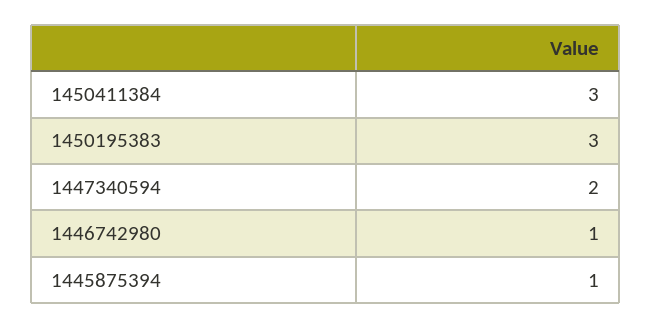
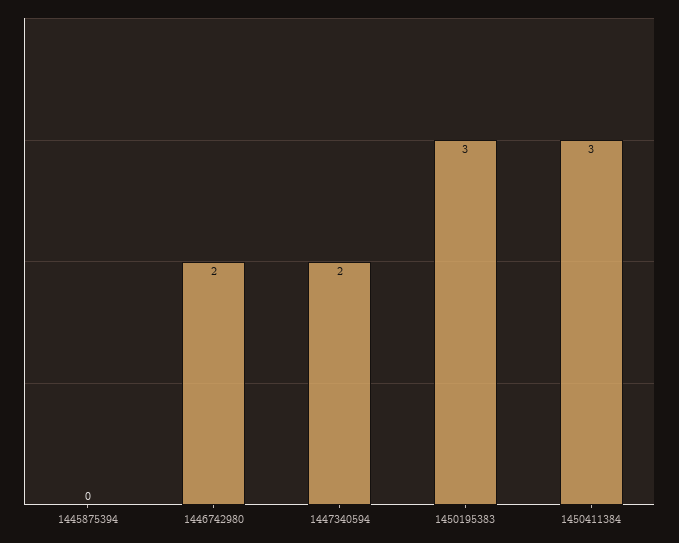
1446742980: 1 -> 2
1445875394: 1 -> 0

